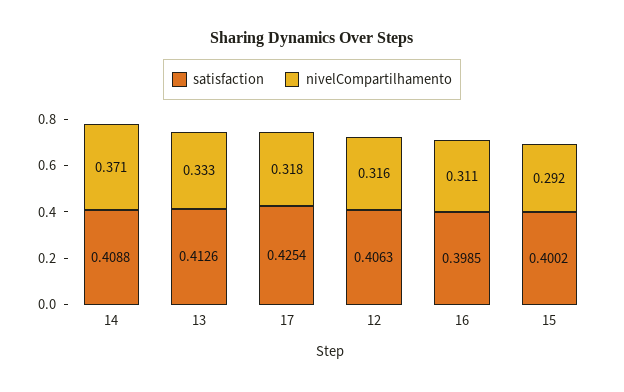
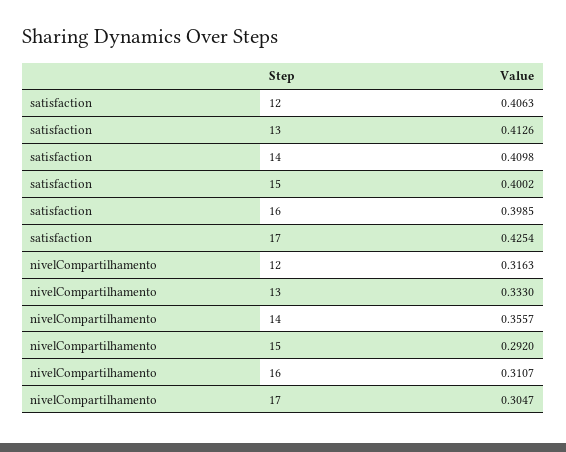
satisfaction, 14: 0.4088 -> 0.4098
nivelCompartilhamento, 14: 0.371 -> 0.3557
nivelCompartilhamento, 17: 0.318 -> 0.3047

